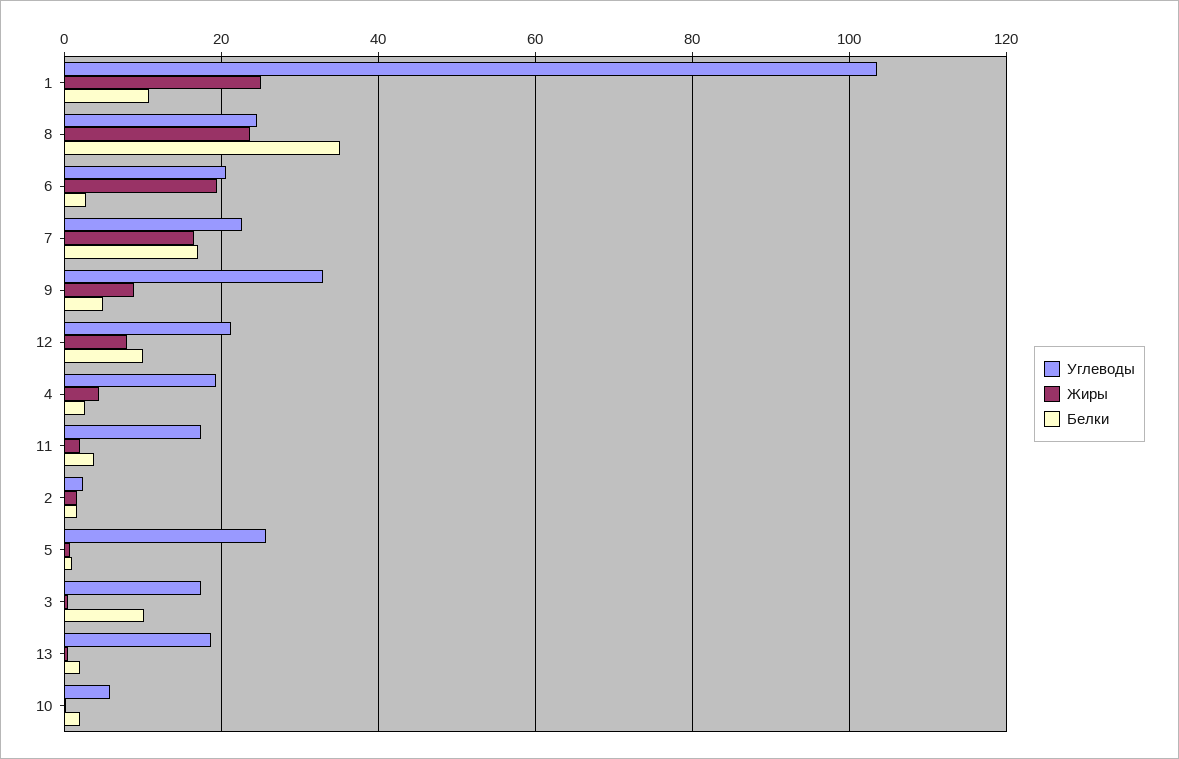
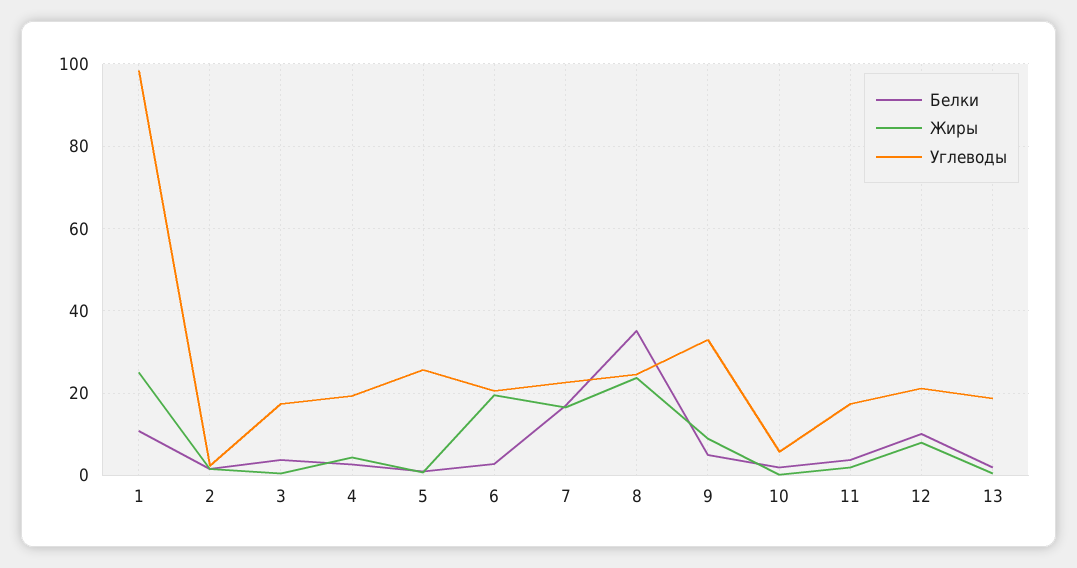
Углеводы, 1: 104 -> 98
Белки, 3: 10 -> 4

